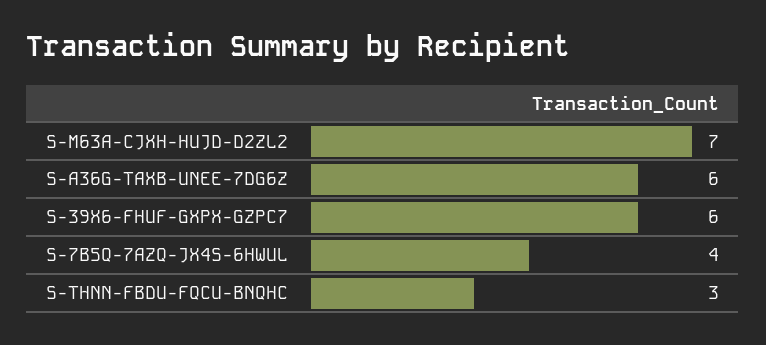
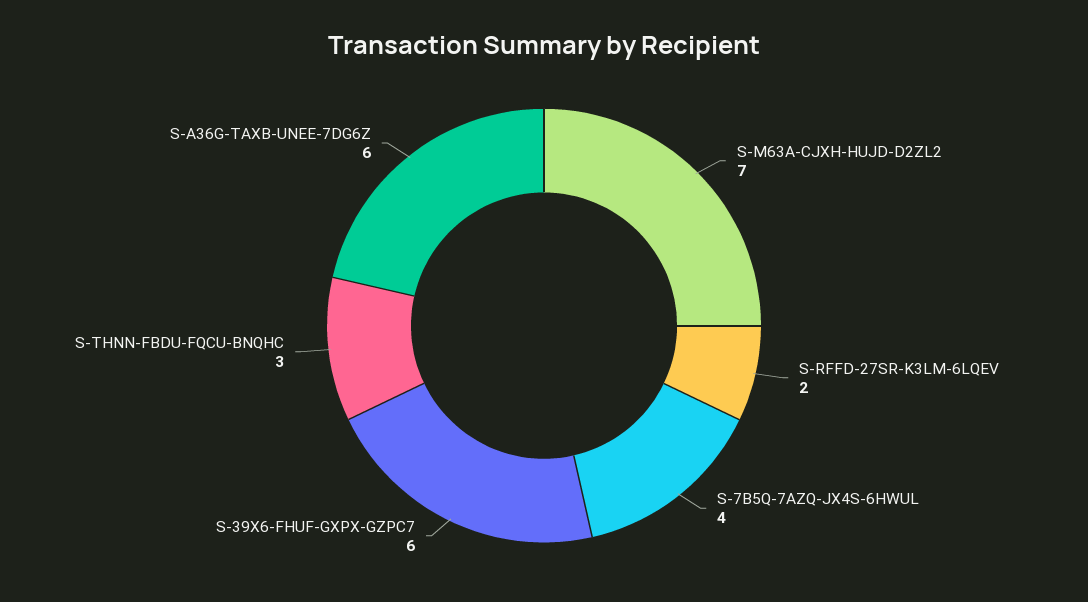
S-RFFD-27SR-K3LM-6LQEV: none -> 2

